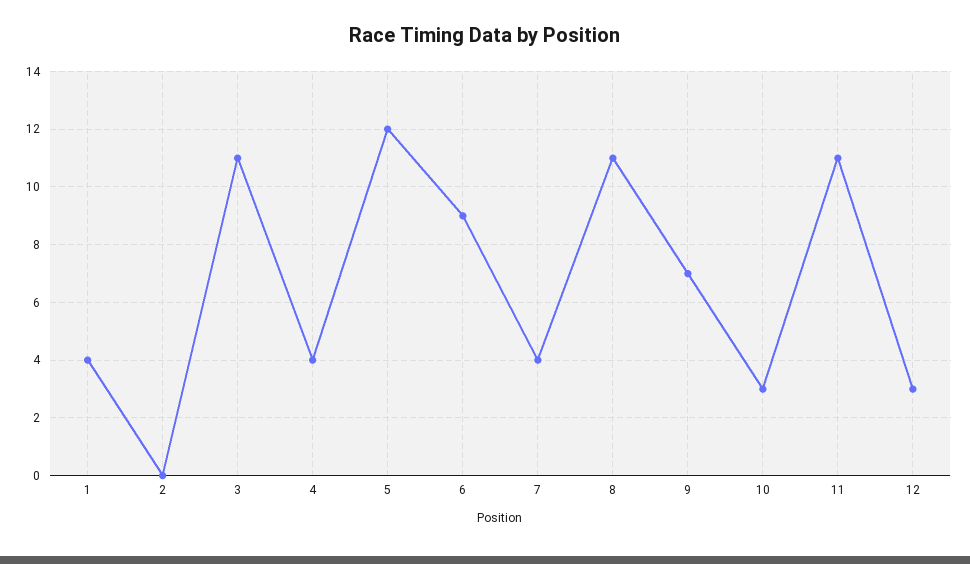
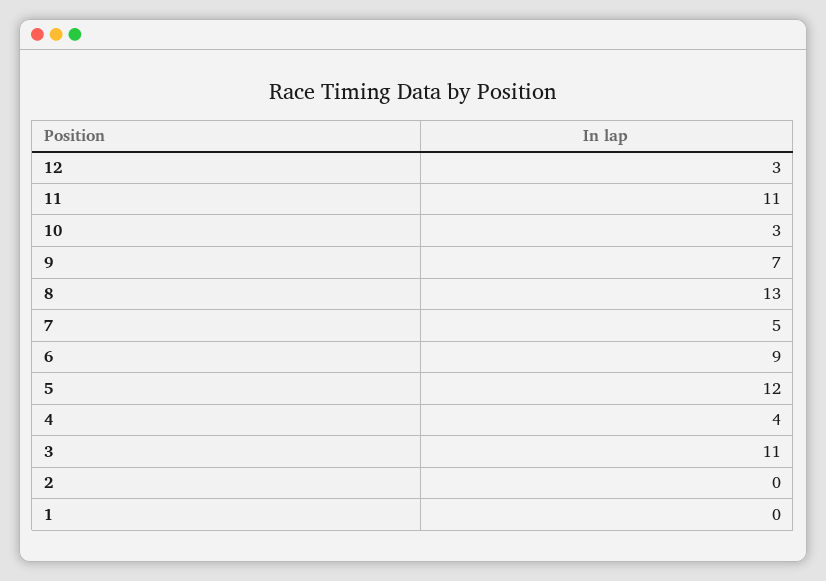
1: 4 -> 0
7: 4 -> 5
8: 11 -> 13

